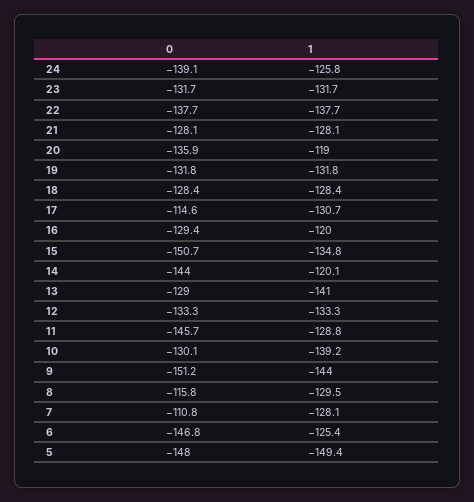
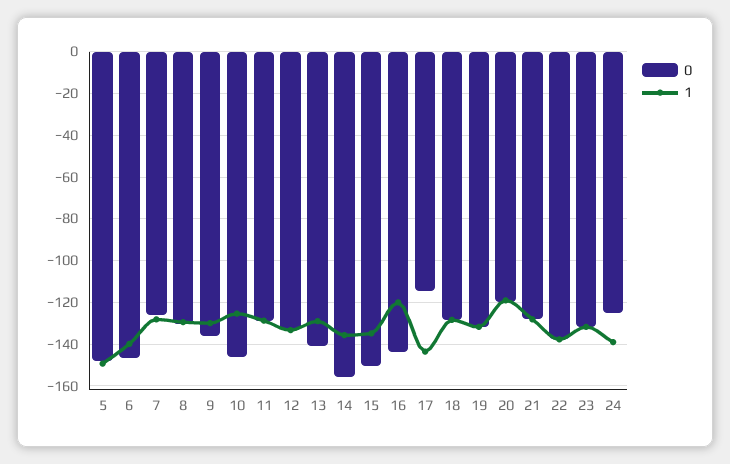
0, 24: -139.1 -> -125
1, 24: -125.8 -> -140
0, 20: -135.9 -> -120
1, 17: -130.7 -> -145
0, 16: -129.4 -> -145
0, 14: -144 -> -155
1, 14: -120.1 -> -135
0, 13: -129 -> -140
1, 13: -141 -> -130
0, 11: -145.7 -> -130
0, 10: -130.1 -> -145
1, 10: -139.2 -> -125
0, 9: -151.2 -> -135
1, 9: -144 -> -130
0, 8: -115.8 -> -130
0, 7: -110.8 -> -125
1, 6: -125.4 -> -140

